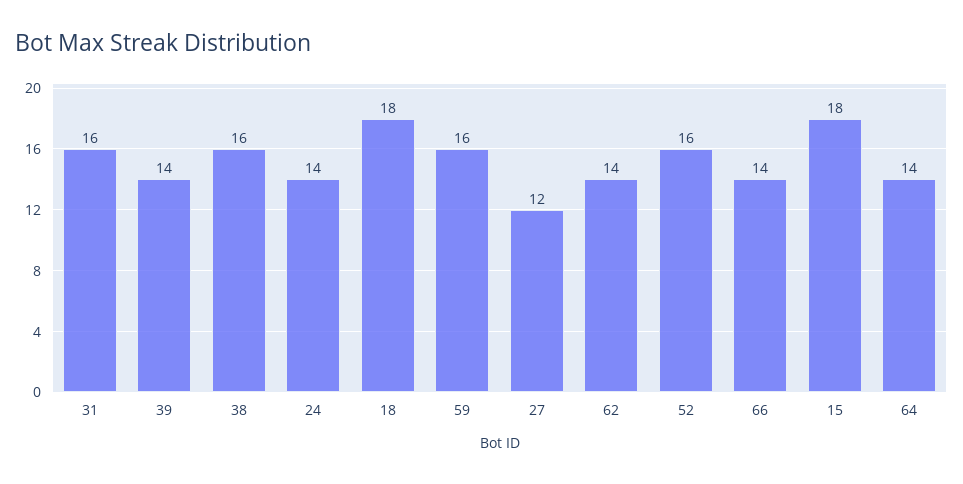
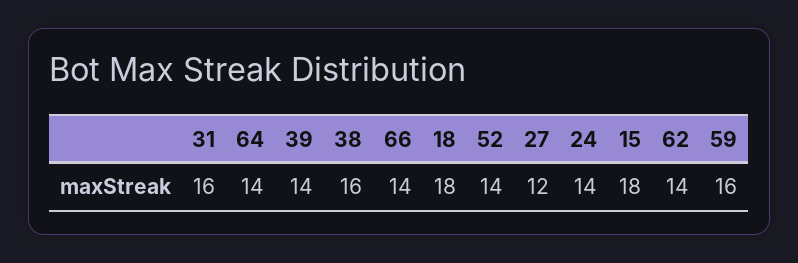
52: 16 -> 14

